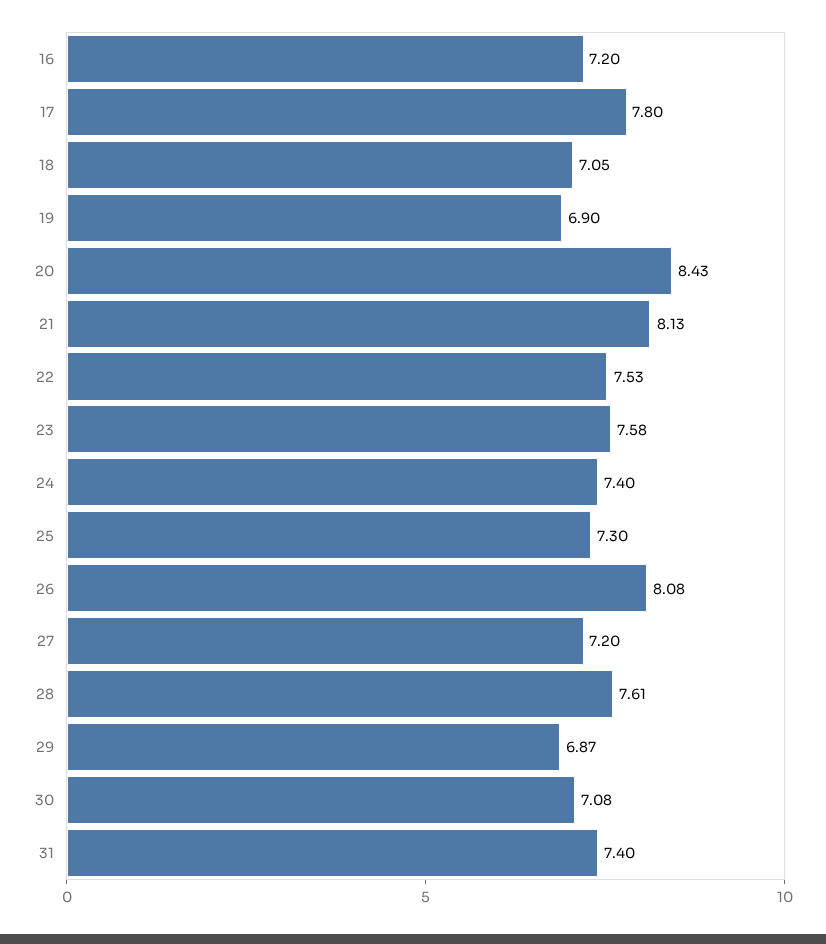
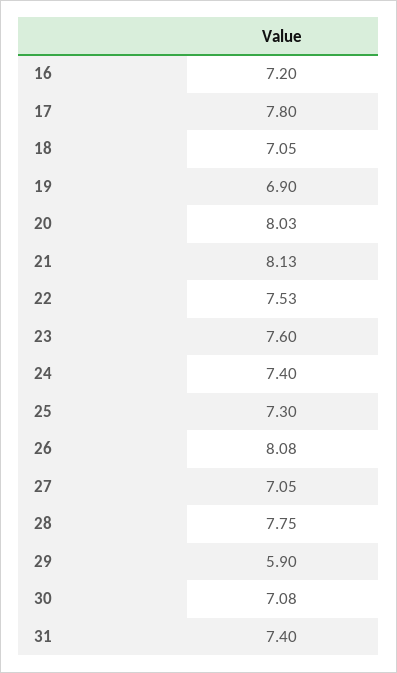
20: 8.43 -> 8.03
23: 7.58 -> 7.6
27: 7.2 -> 7.05
28: 7.61 -> 7.75
29: 6.87 -> 5.9

